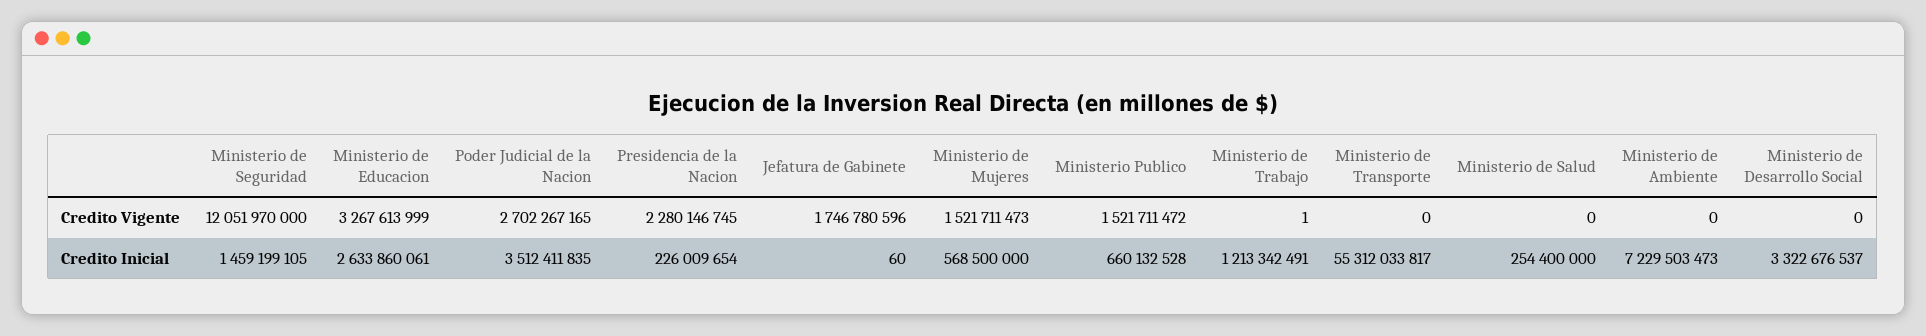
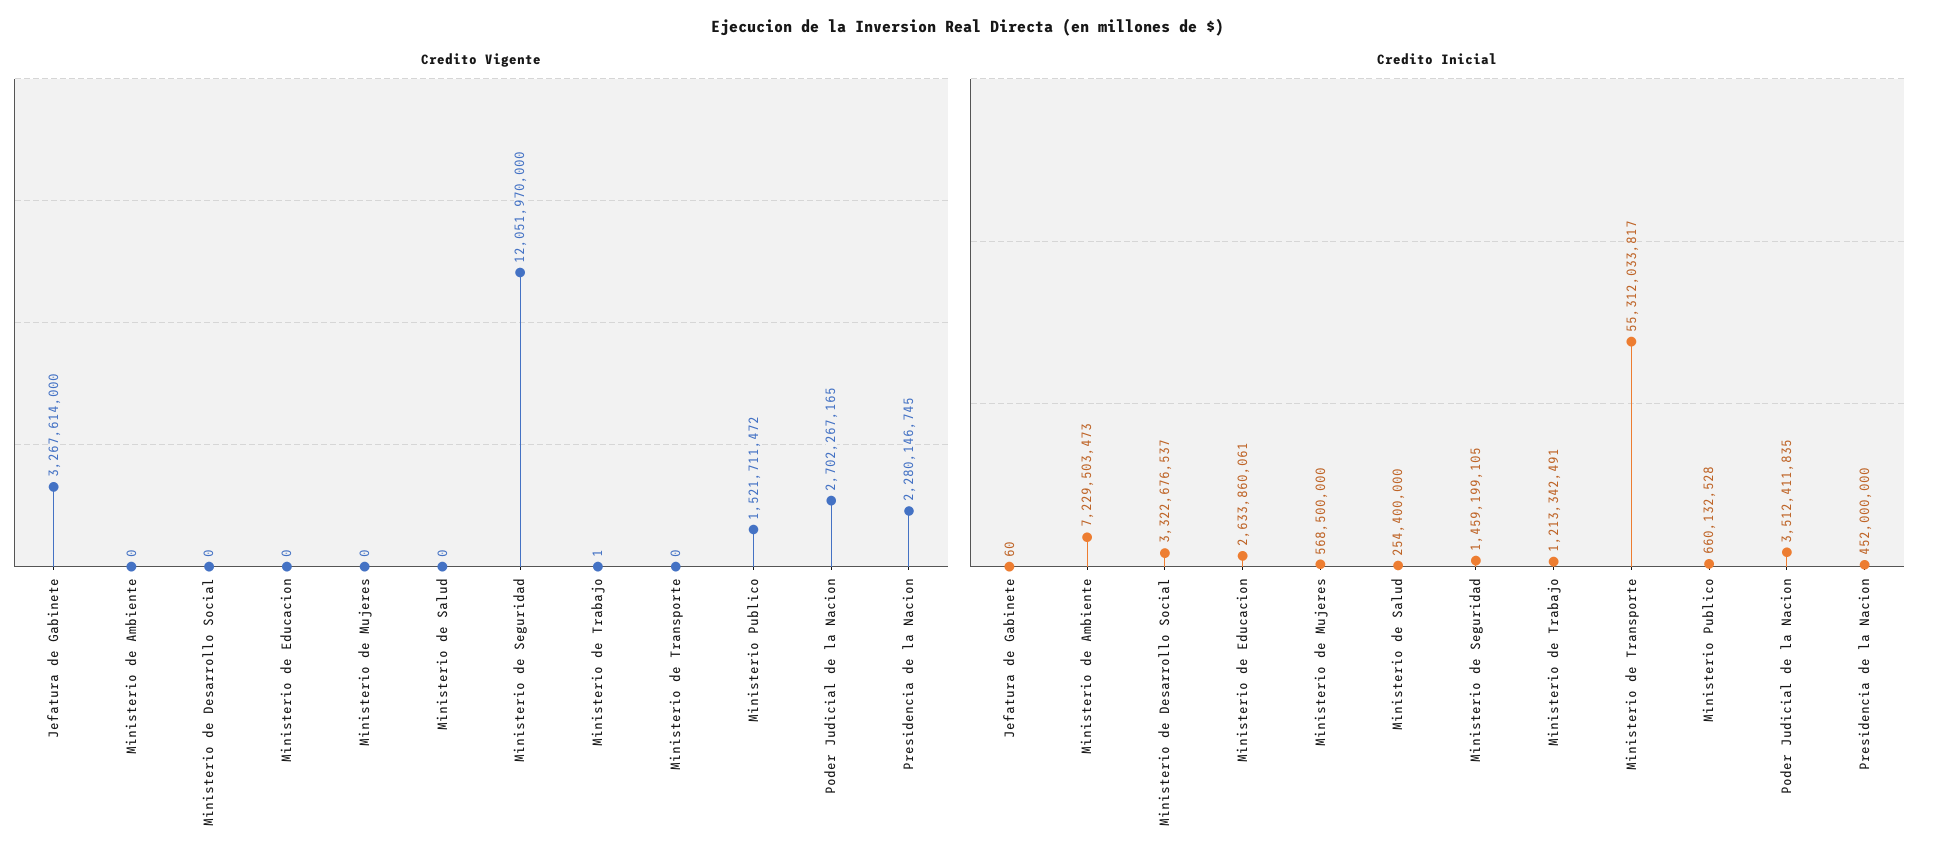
Credito Vigente, Ministerio de Educacion: 3267613999 -> 0
Credito Vigente, Jefatura de Gabinete: 1746780596 -> 3267614000
Credito Vigente, Ministerio de Mujeres: 1521711473 -> 0
Credito Inicial, Presidencia de la Nacion: 226009654 -> 452000000

